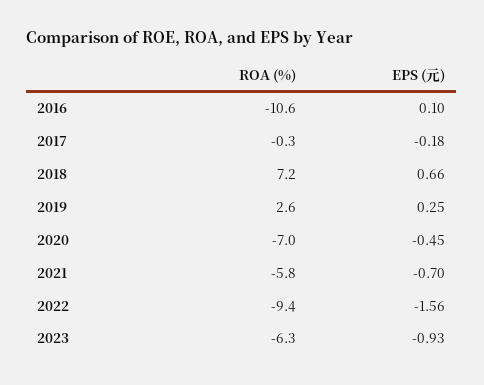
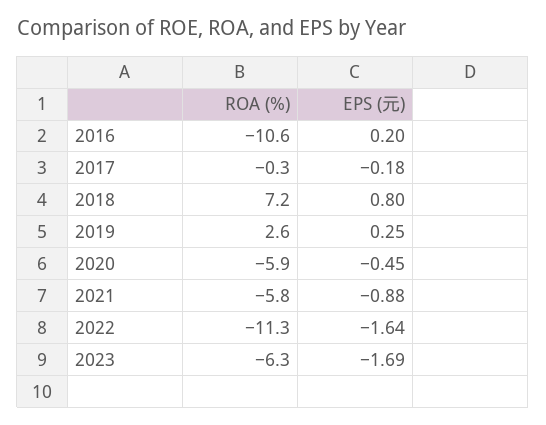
EPS (元), 2016: 0.1 -> 0.2
EPS (元), 2018: 0.66 -> 0.8
ROA (%), 2020: -7 -> -5.9
EPS (元), 2021: -0.7 -> -0.88
ROA (%), 2022: -9.4 -> -11.3
EPS (元), 2022: -1.56 -> -1.64
EPS (元), 2023: -0.93 -> -1.69

